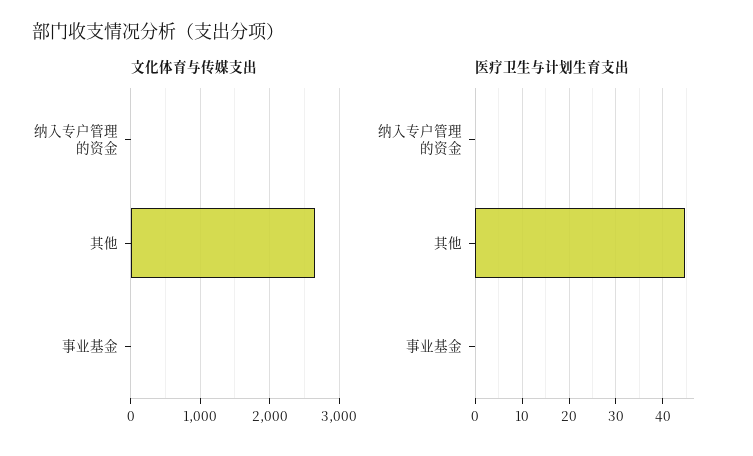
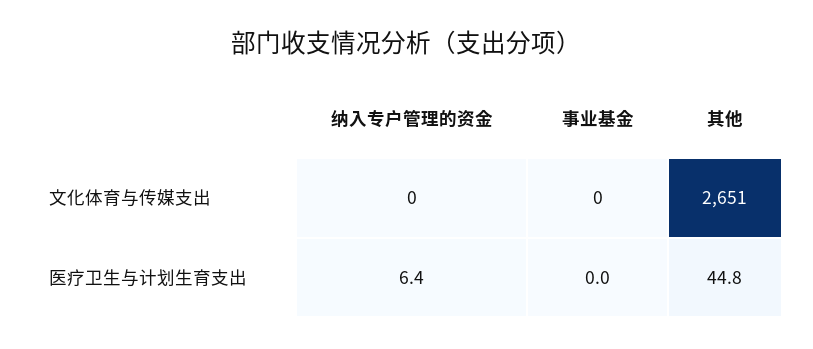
医疗卫生与计划生育支出, 纳入专户管理的资金: 0 -> 6.4

